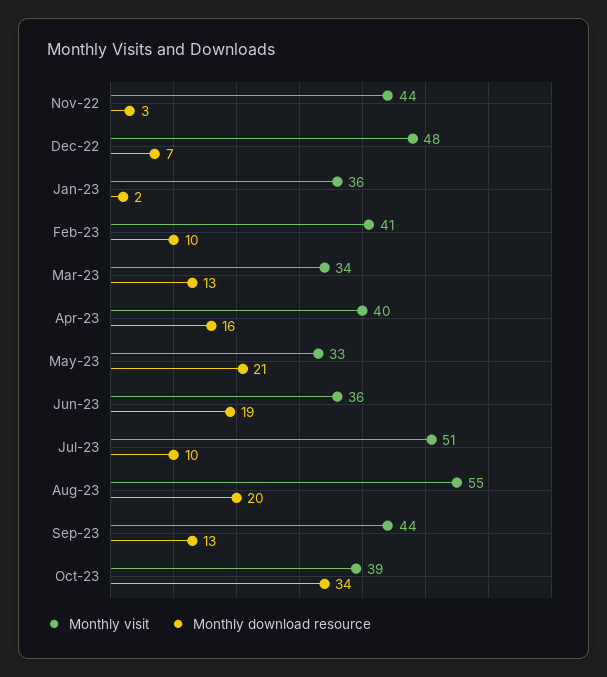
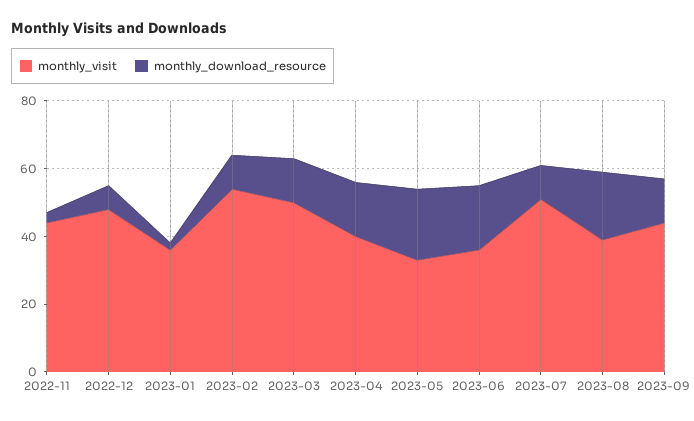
Monthly visit, Feb-23: 41 -> 55
Monthly visit, Mar-23: 34 -> 50
Monthly visit, Aug-23: 55 -> 40
Monthly visit, Oct-23: 39 -> none
Monthly download resource, Oct-23: 34 -> none

